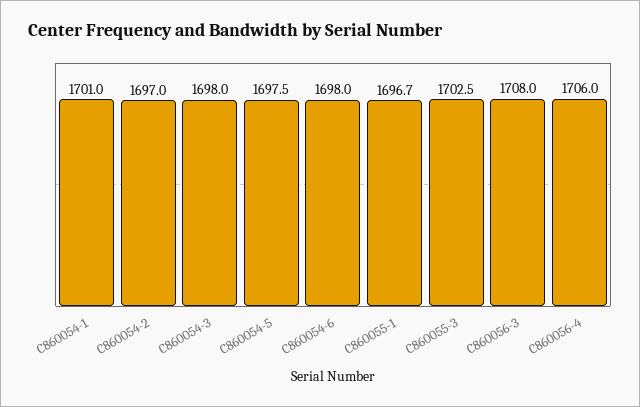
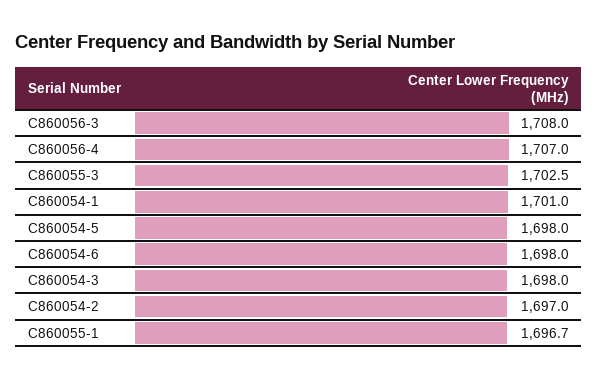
C860054-5: 1697.5 -> 1698
C860056-4: 1706 -> 1707

